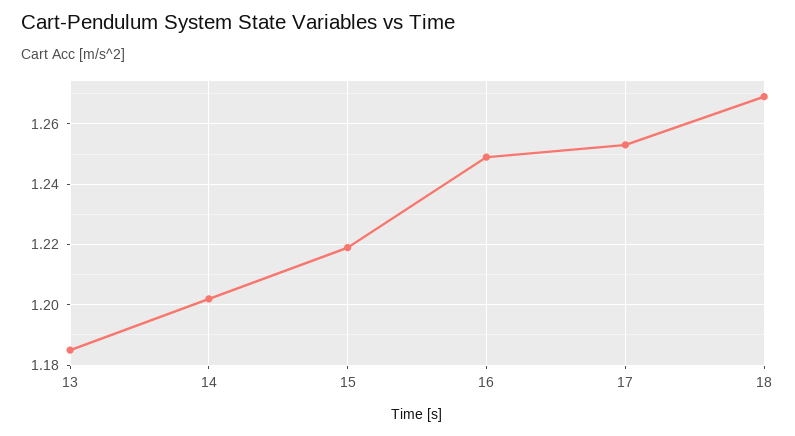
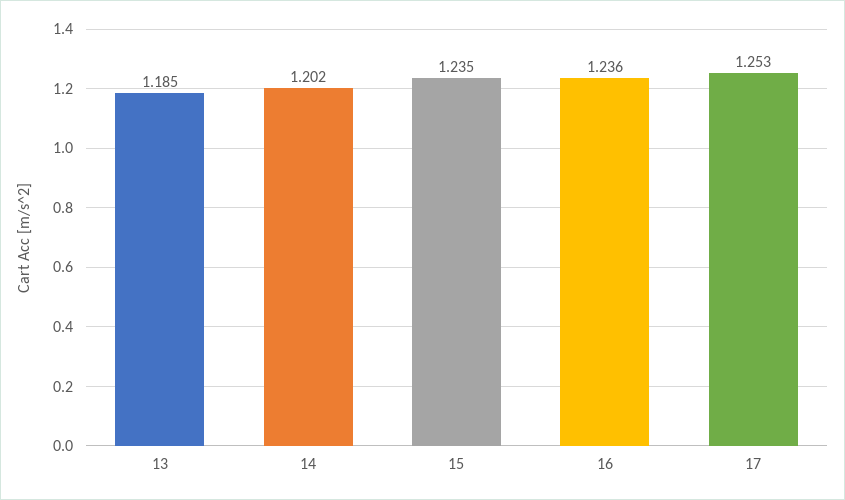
15: 1.22 -> 1.235
16: 1.25 -> 1.236
18: 1.27 -> none

